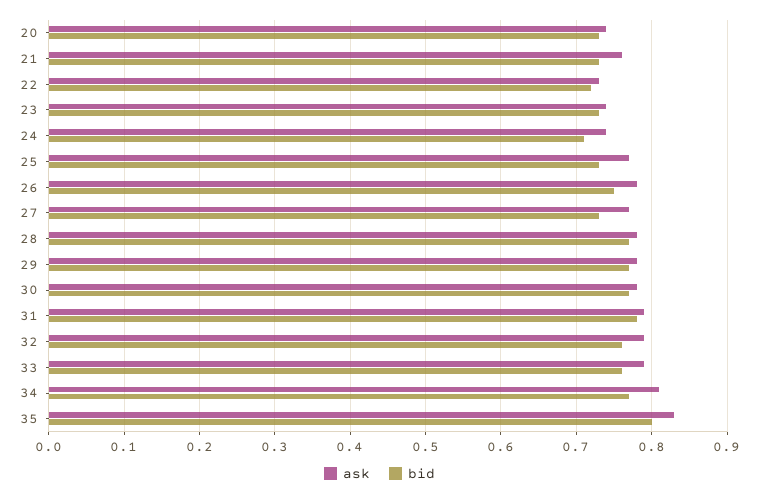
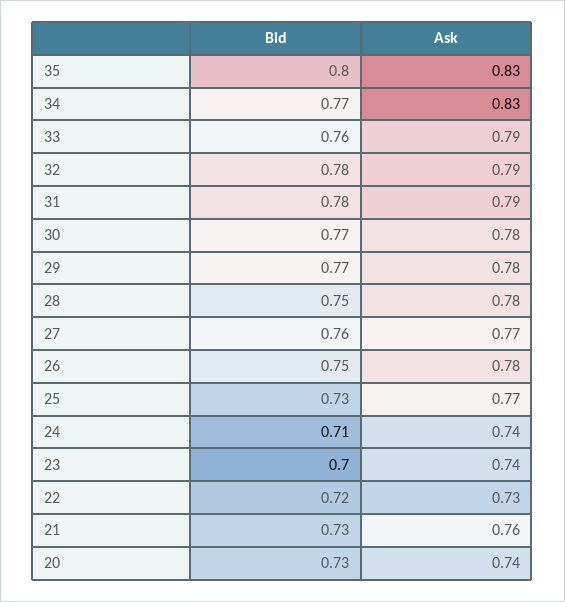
bid, 23: 0.73 -> 0.7
bid, 27: 0.73 -> 0.76
bid, 28: 0.77 -> 0.75
bid, 32: 0.76 -> 0.78
ask, 34: 0.81 -> 0.83

